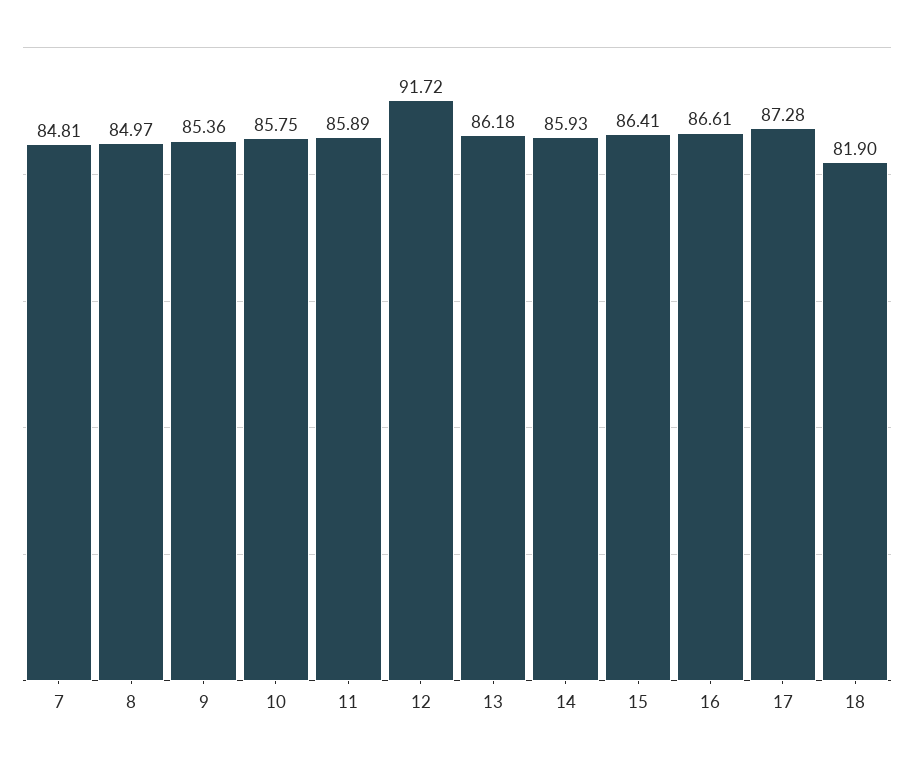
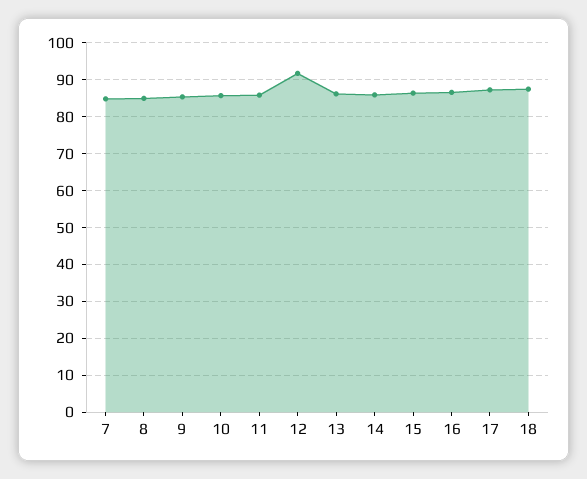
18: 81.9 -> 88

